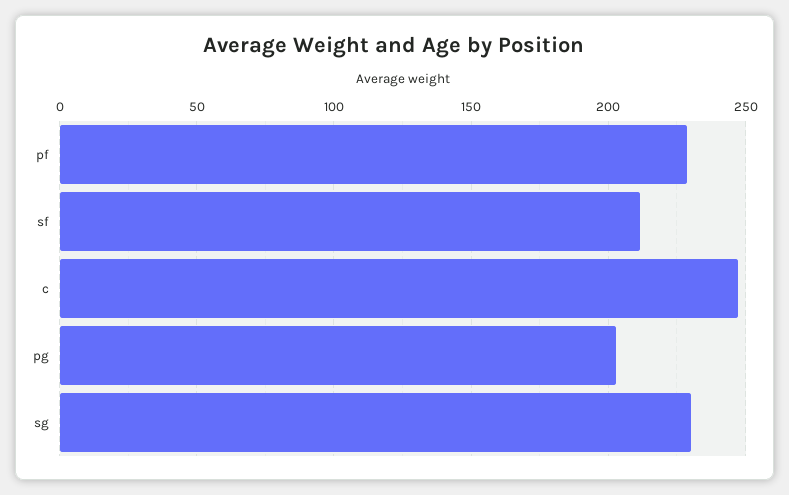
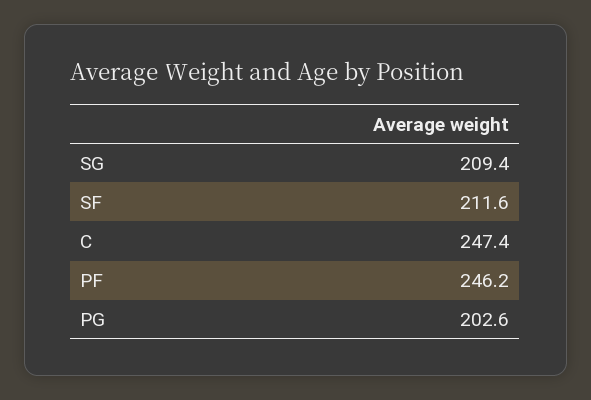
pf: 230 -> 246.2
sg: 230 -> 209.4

